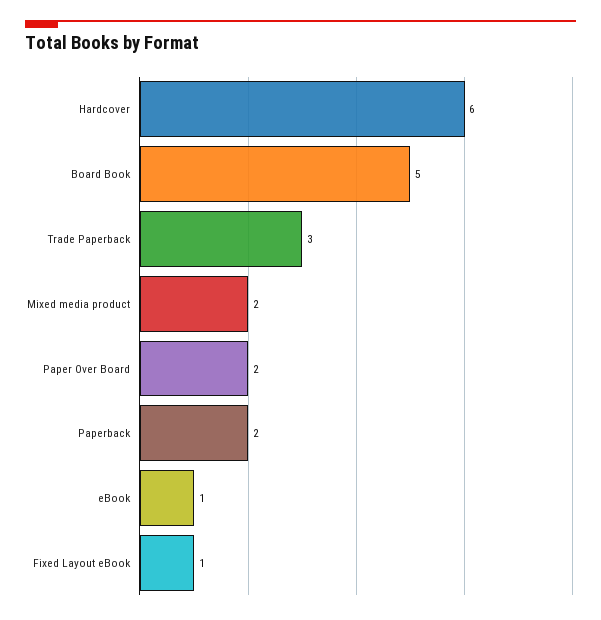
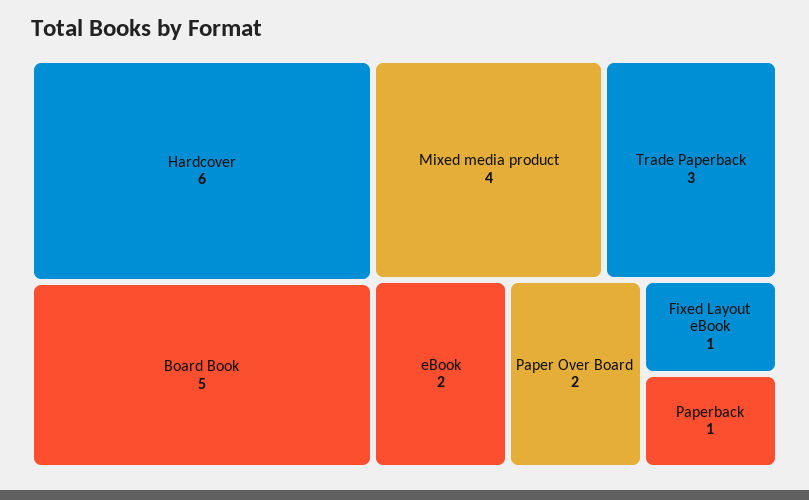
Mixed media product: 2 -> 4
Paperback: 2 -> 1
eBook: 1 -> 2

